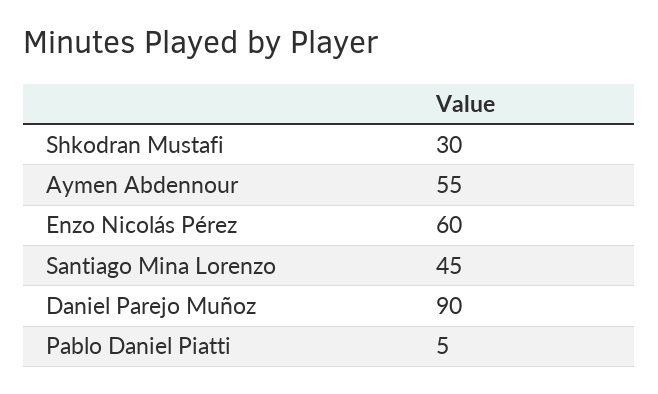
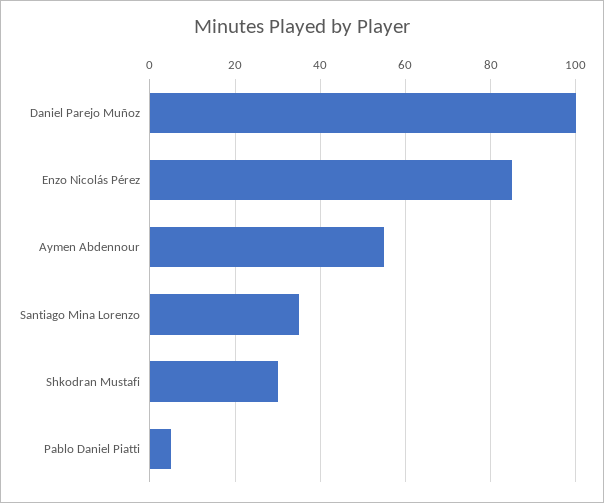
Enzo Nicolás Pérez: 60 -> 85
Santiago Mina Lorenzo: 45 -> 35
Daniel Parejo Muñoz: 90 -> 100

